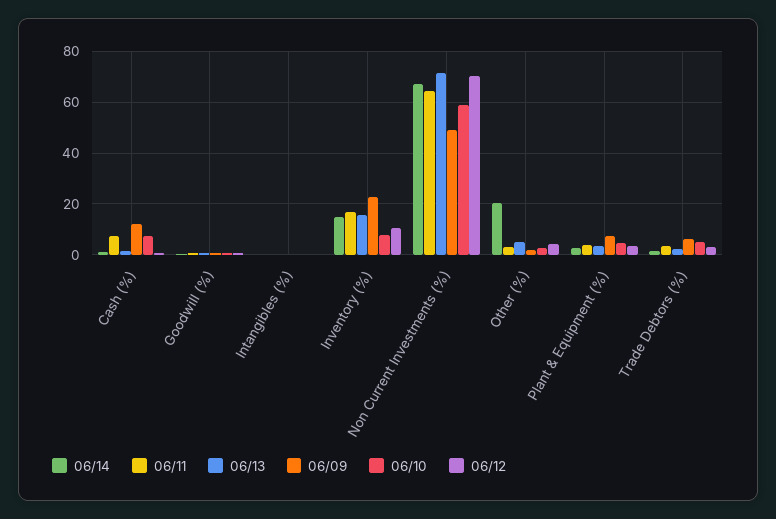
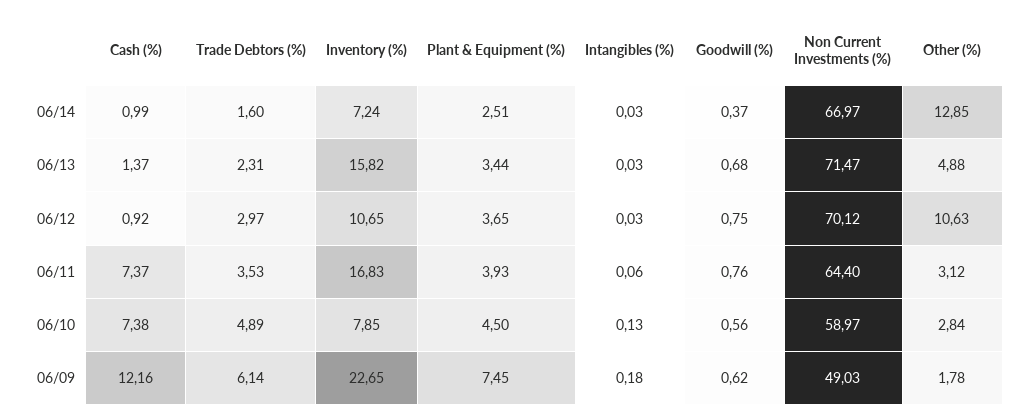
06/14, Inventory (%): 15 -> 7.24
06/14, Other (%): 20 -> 12.85
06/12, Other (%): 5 -> 10.63

